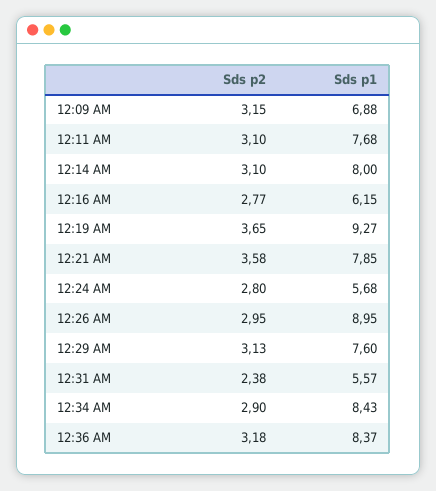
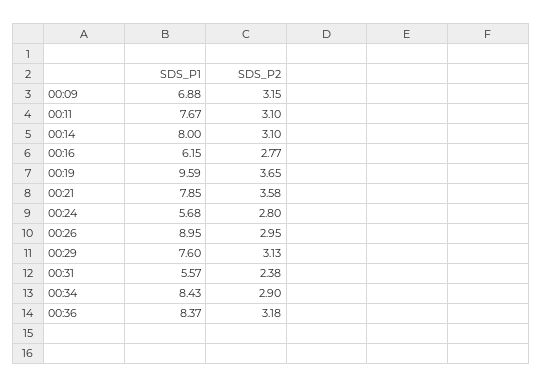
Sds p1, 12:11 AM: 7.68 -> 7.67
Sds p1, 12:19 AM: 9.27 -> 9.59

